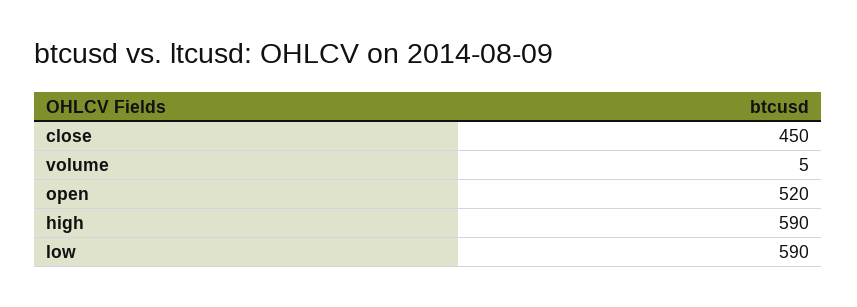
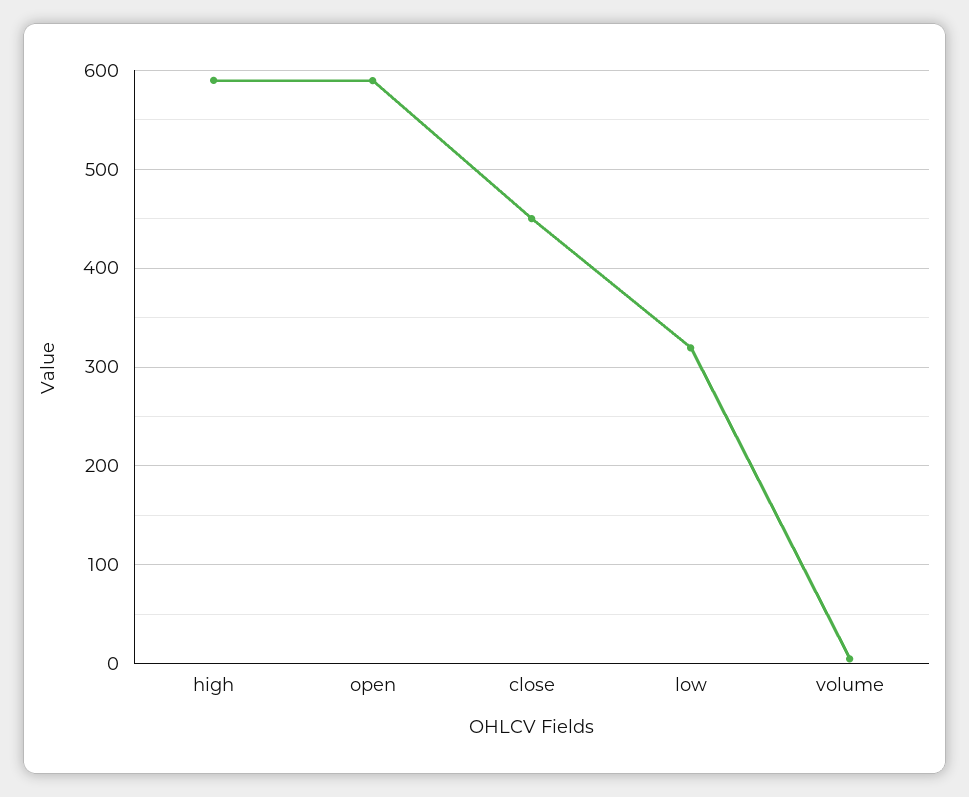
open: 520 -> 590
low: 590 -> 320

